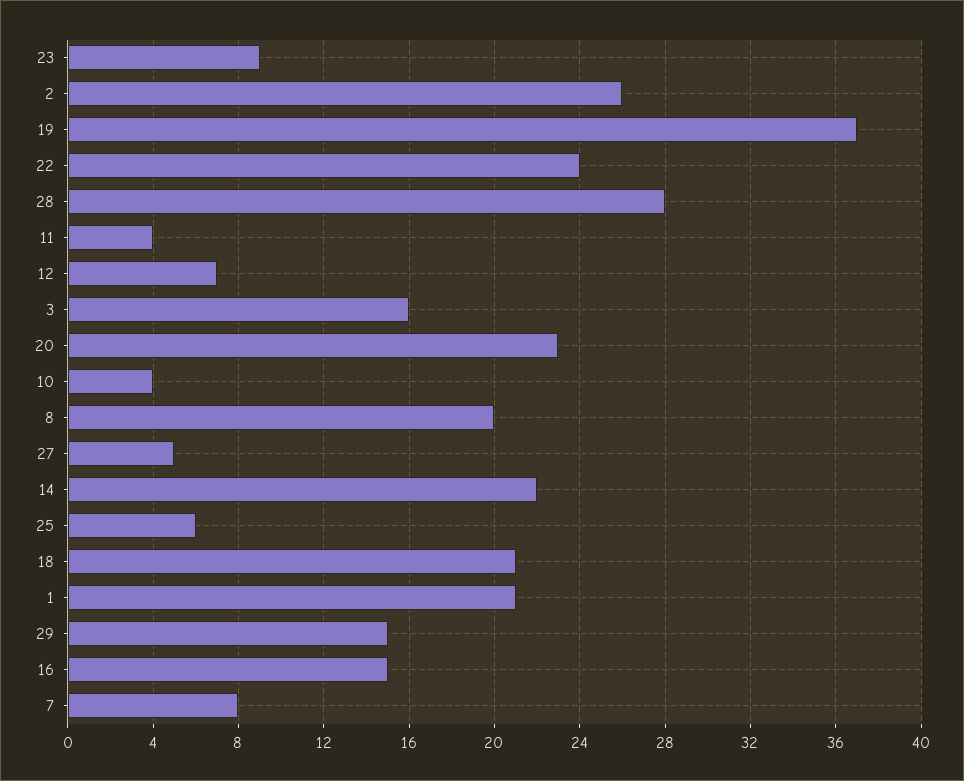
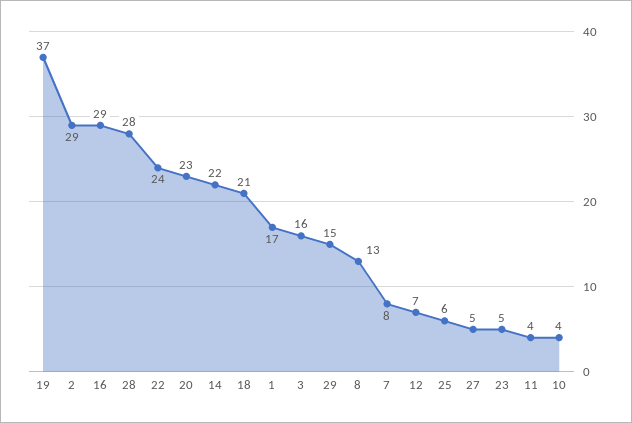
23: 9 -> 5
2: 26 -> 29
8: 20 -> 13
1: 21 -> 17
16: 15 -> 29

